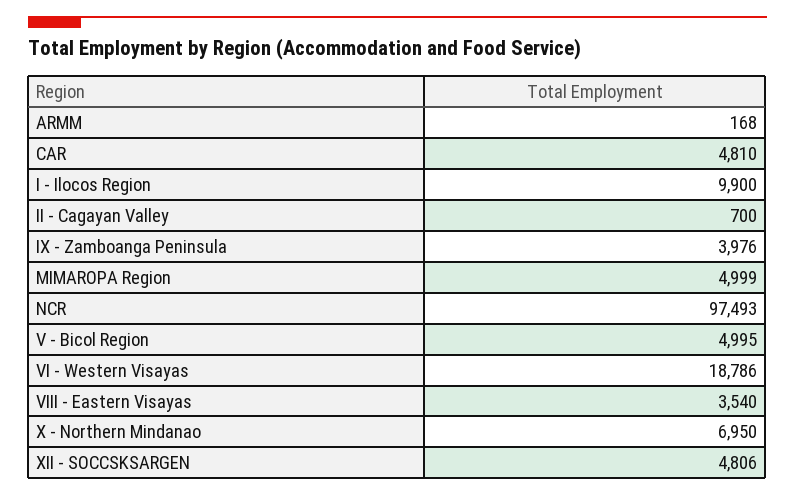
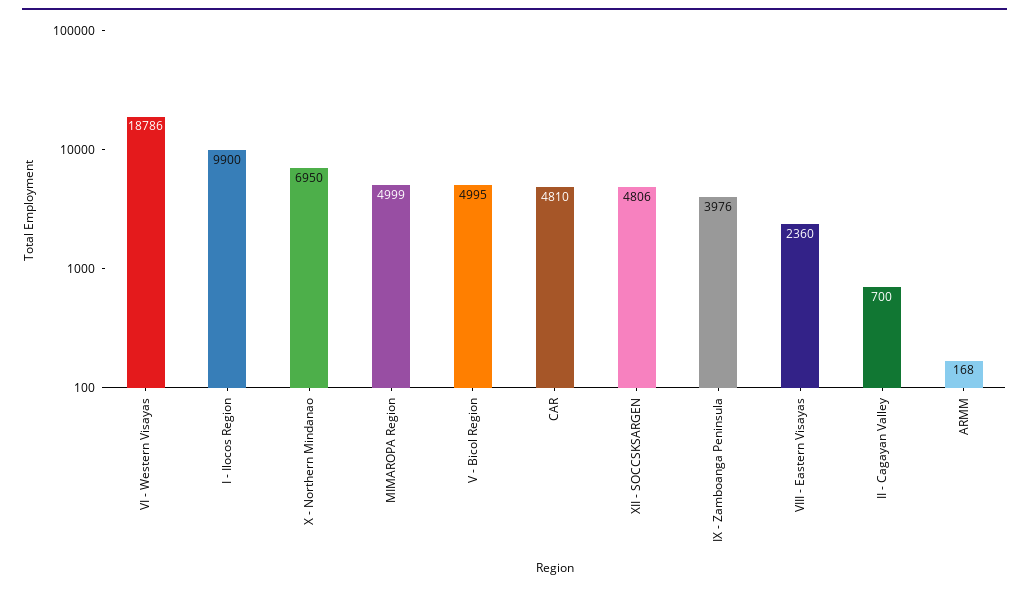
NCR: 97493 -> none
VIII - Eastern Visayas: 3540 -> 2360

